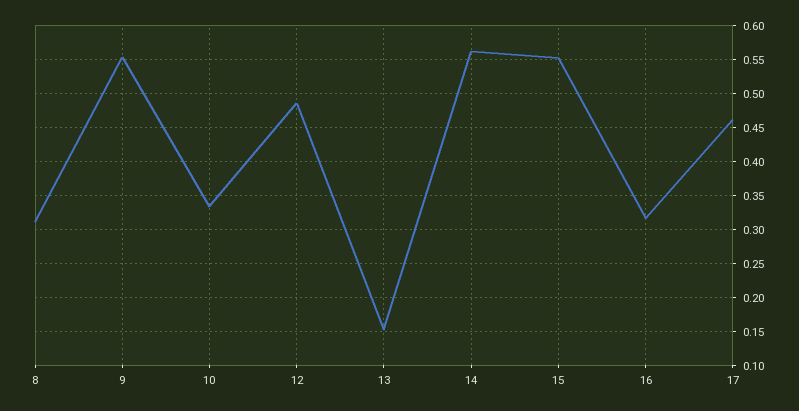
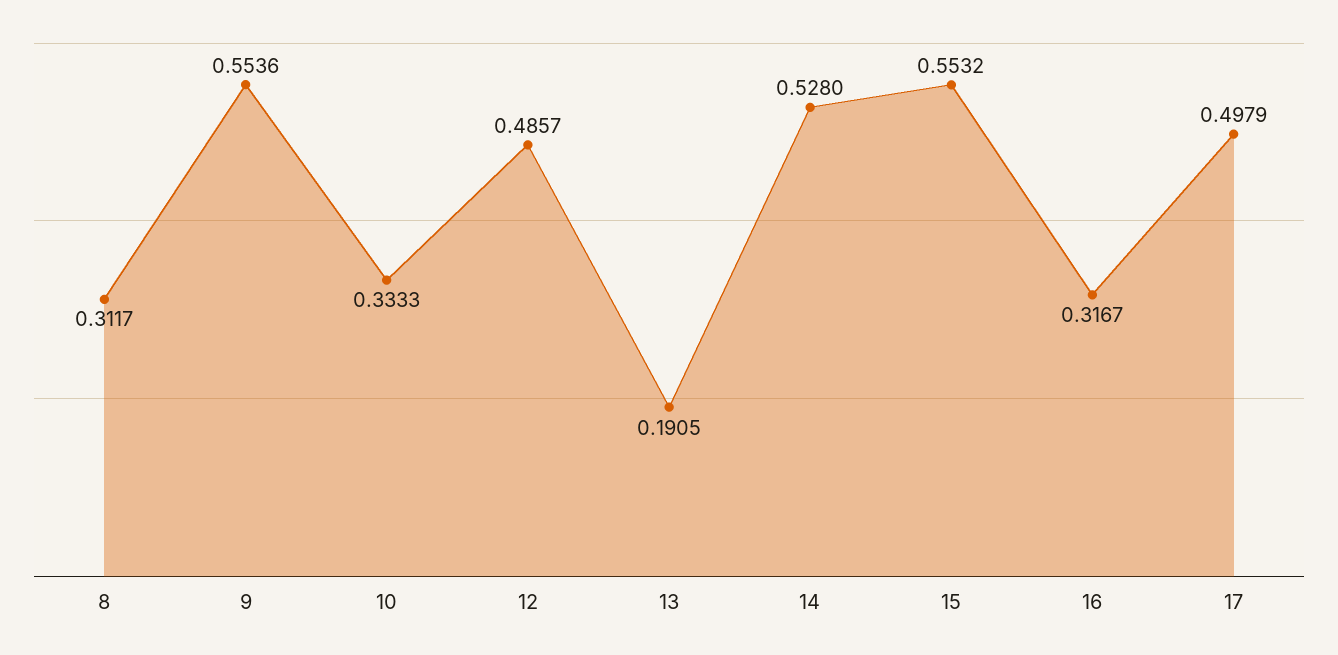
13: 0.15 -> 0.1905
14: 0.56 -> 0.528
17: 0.46 -> 0.4979

